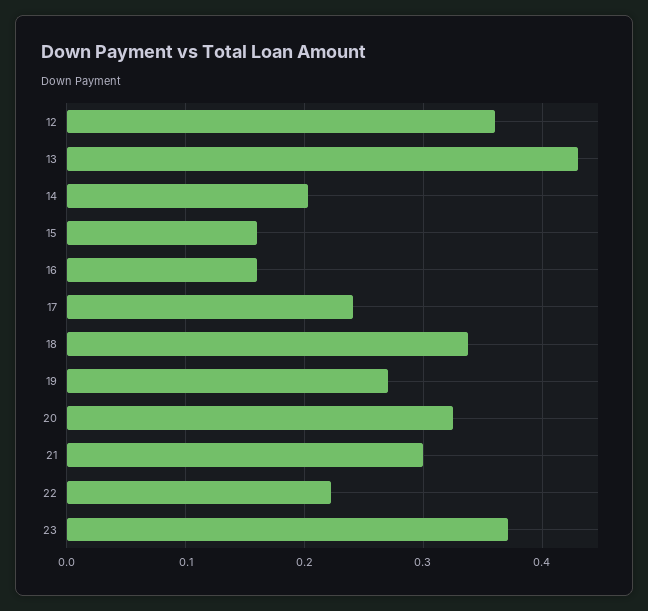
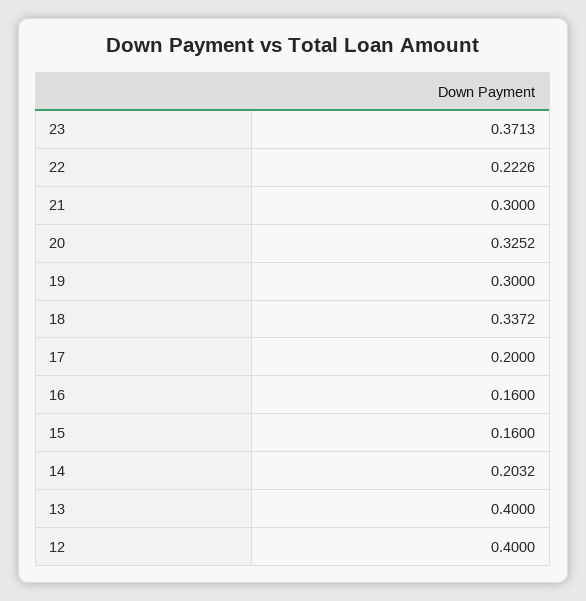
12: 0.36 -> 0.4
13: 0.43 -> 0.4
17: 0.24 -> 0.2
19: 0.27 -> 0.3

